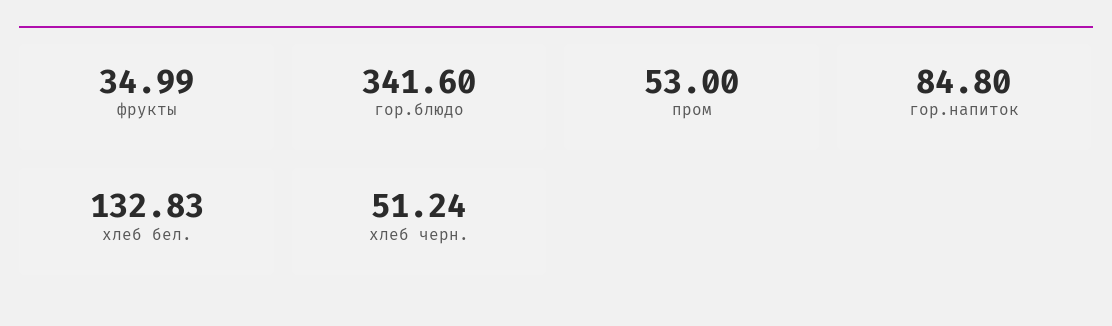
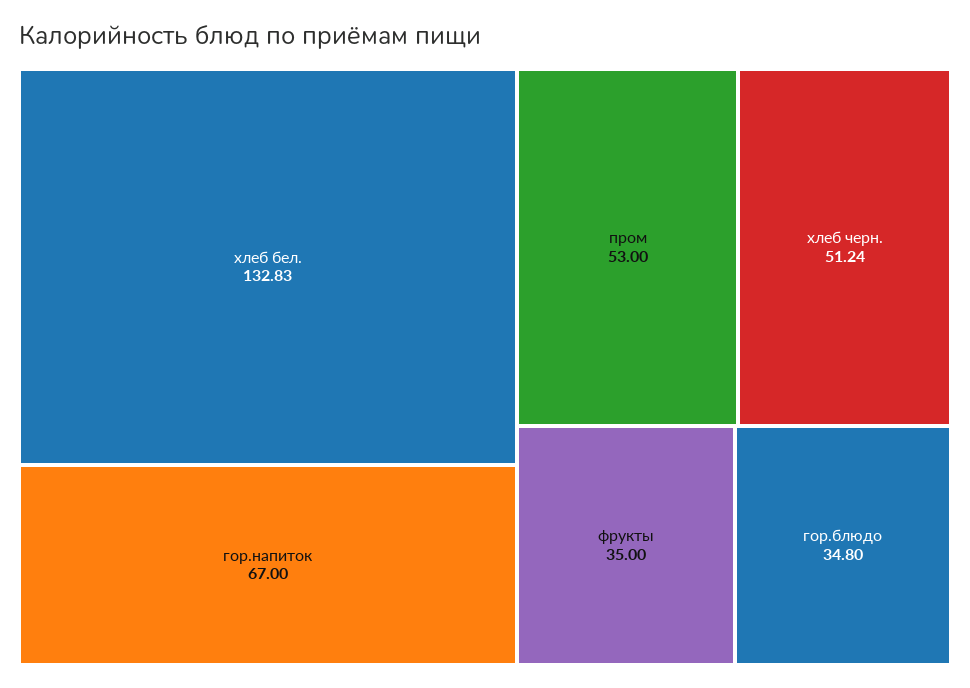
фрукты: 34.99 -> 35
гор.блюдо: 341.6 -> 34.8
гор.напиток: 84.8 -> 67

